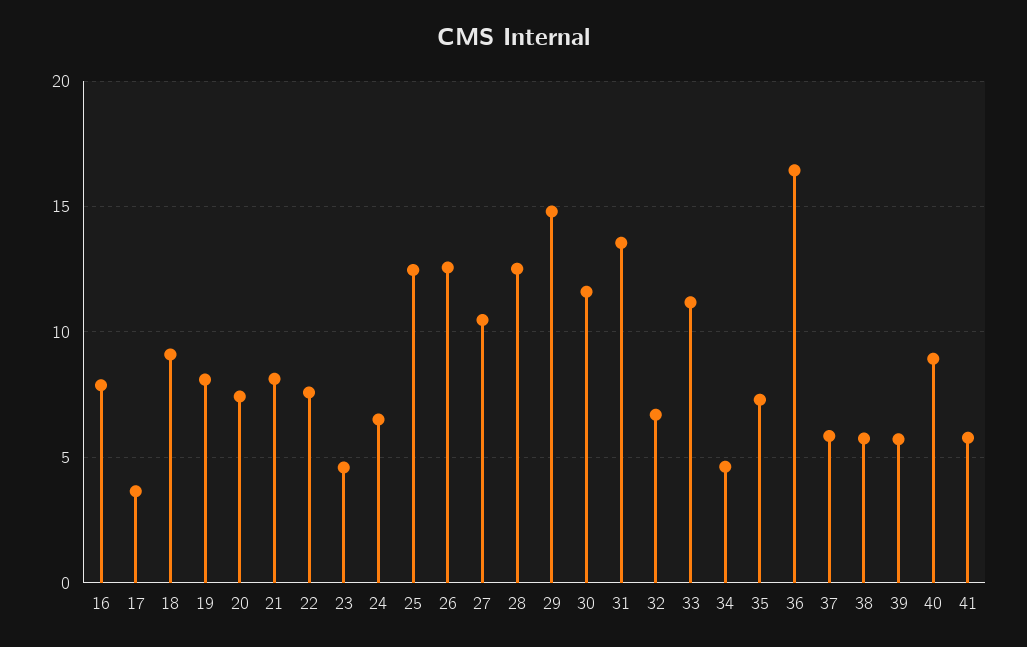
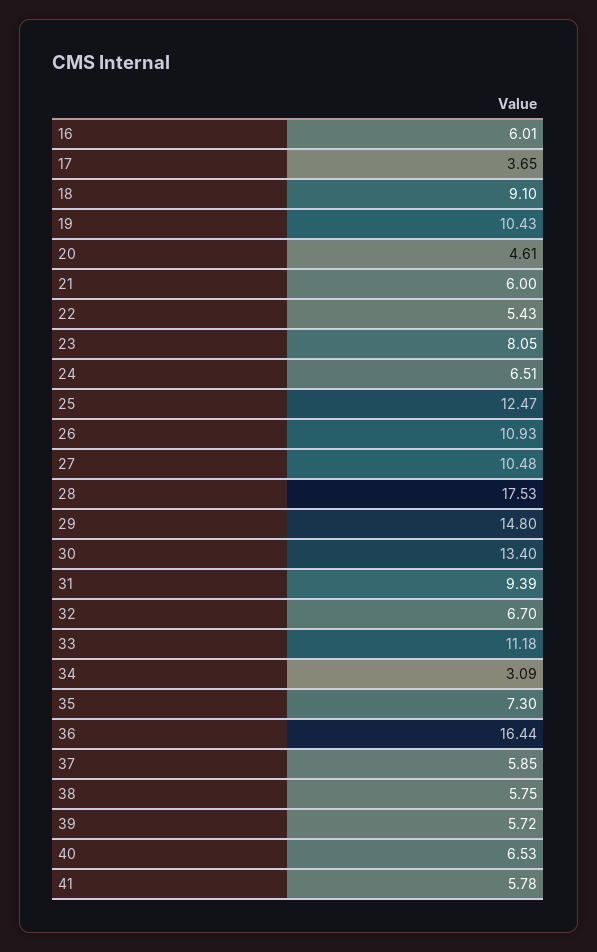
16: 8 -> 6.01
19: 8 -> 10.43
20: 7.5 -> 4.61
21: 8 -> 6
22: 7.5 -> 5.43
23: 4.5 -> 8.05
26: 12.5 -> 10.93
28: 12.5 -> 17.53
30: 11.5 -> 13.4
31: 13.5 -> 9.39
34: 4.5 -> 3.09
40: 9 -> 6.53

